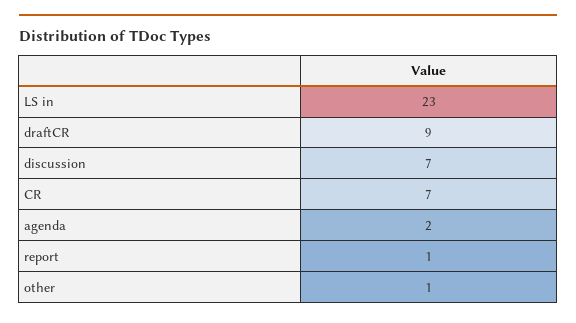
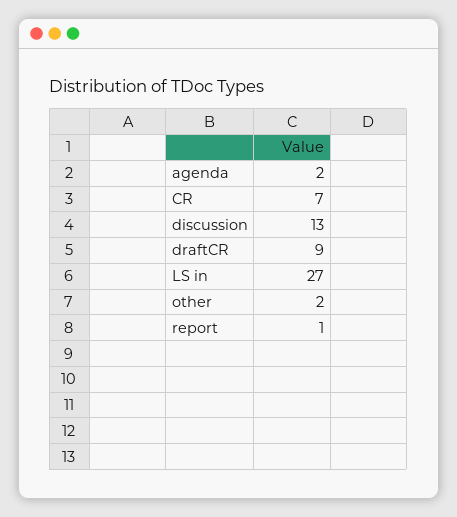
LS in: 23 -> 27
discussion: 7 -> 13
other: 1 -> 2

